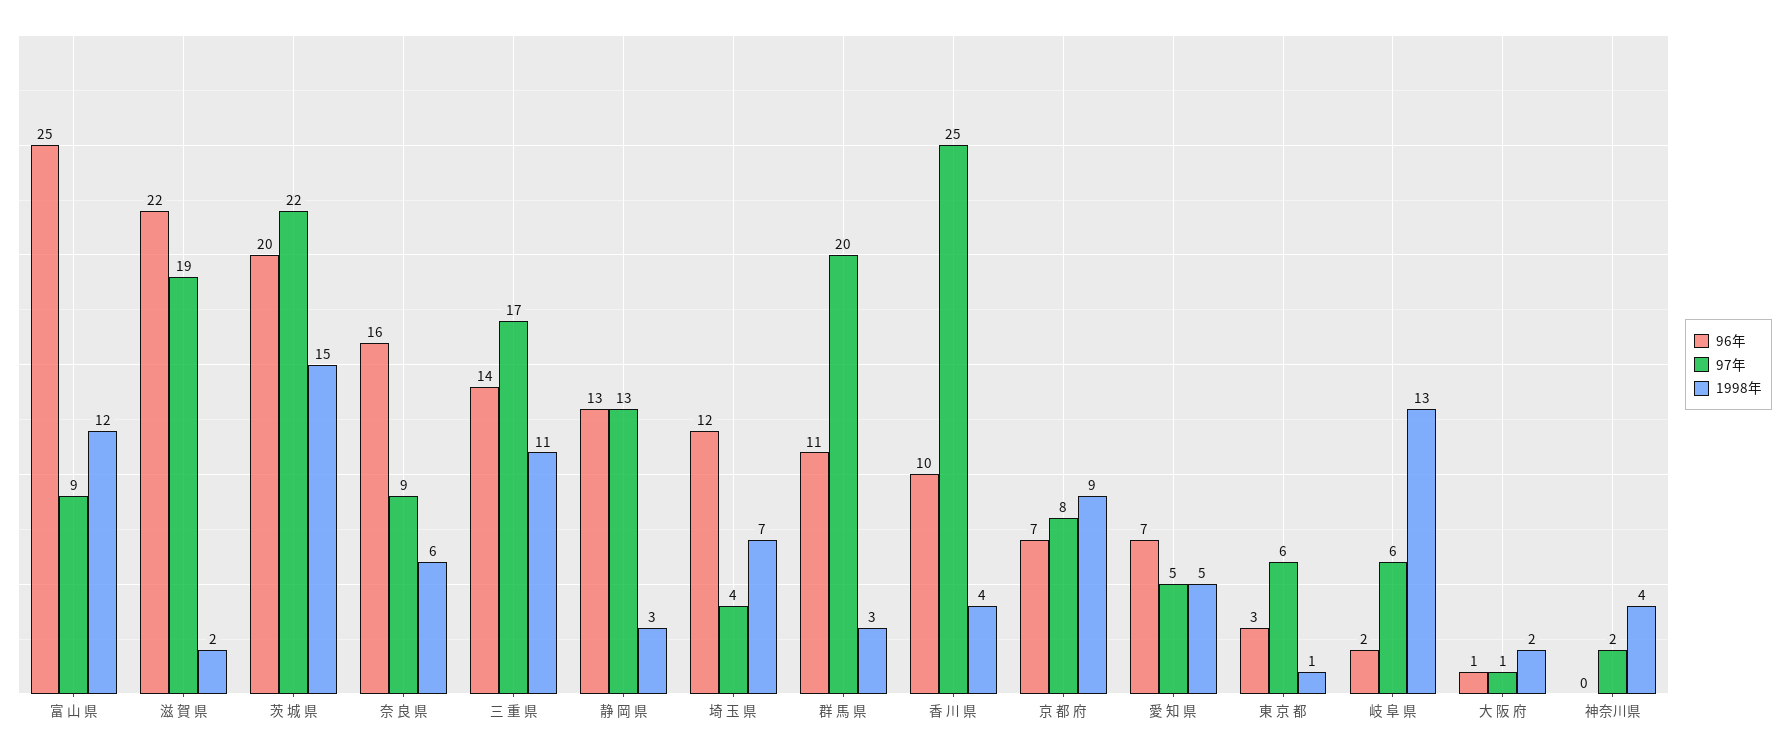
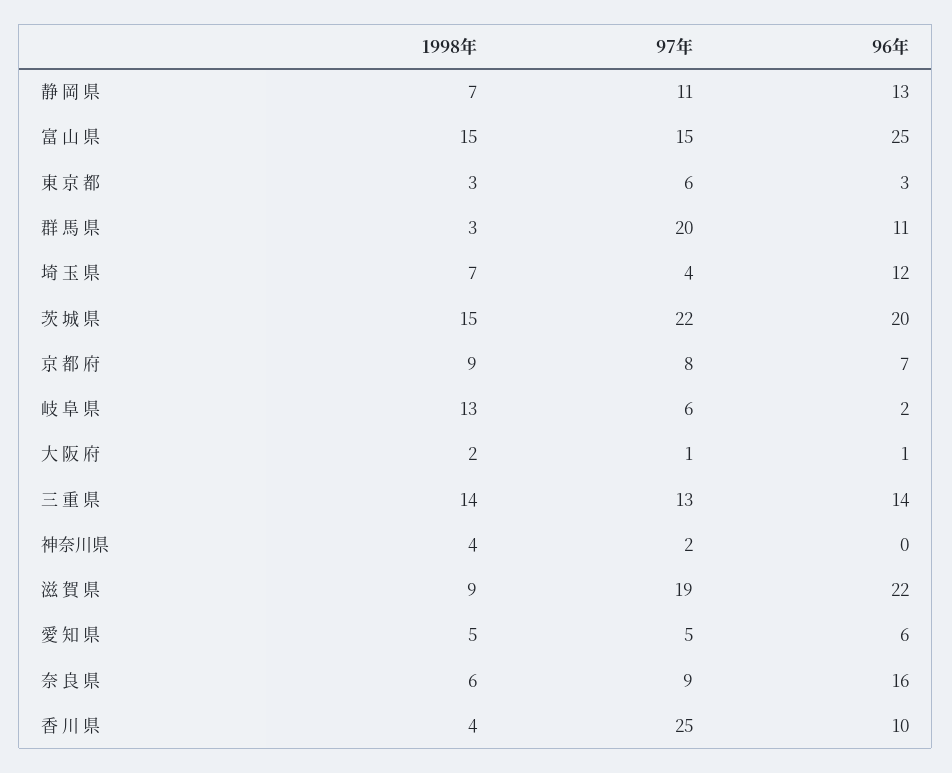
97年, 富 山 県: 9 -> 15
1998年, 富 山 県: 12 -> 15
1998年, 滋 賀 県: 2 -> 9
97年, 三 重 県: 17 -> 13
1998年, 三 重 県: 11 -> 14
97年, 静 岡 県: 13 -> 11
1998年, 静 岡 県: 3 -> 7
96年, 愛 知 県: 7 -> 6
1998年, 東 京 都: 1 -> 3

